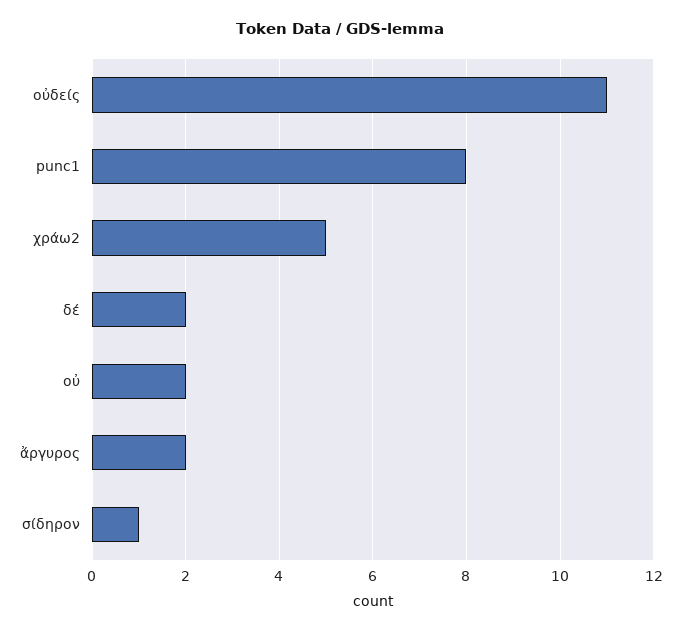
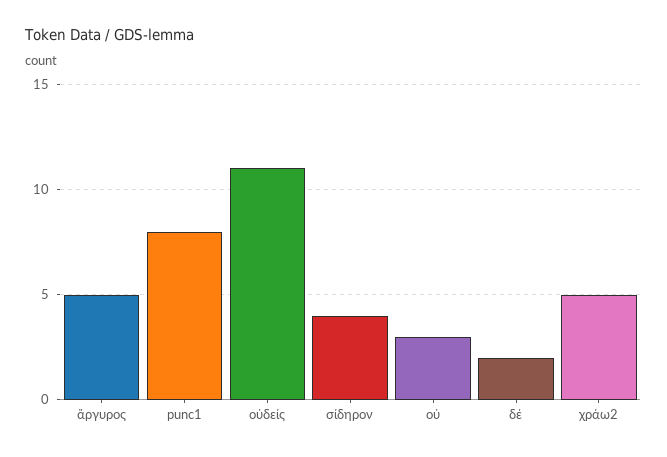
οὐ: 2 -> 3
ἄργυρος: 2 -> 5
σίδηρον: 1 -> 4

